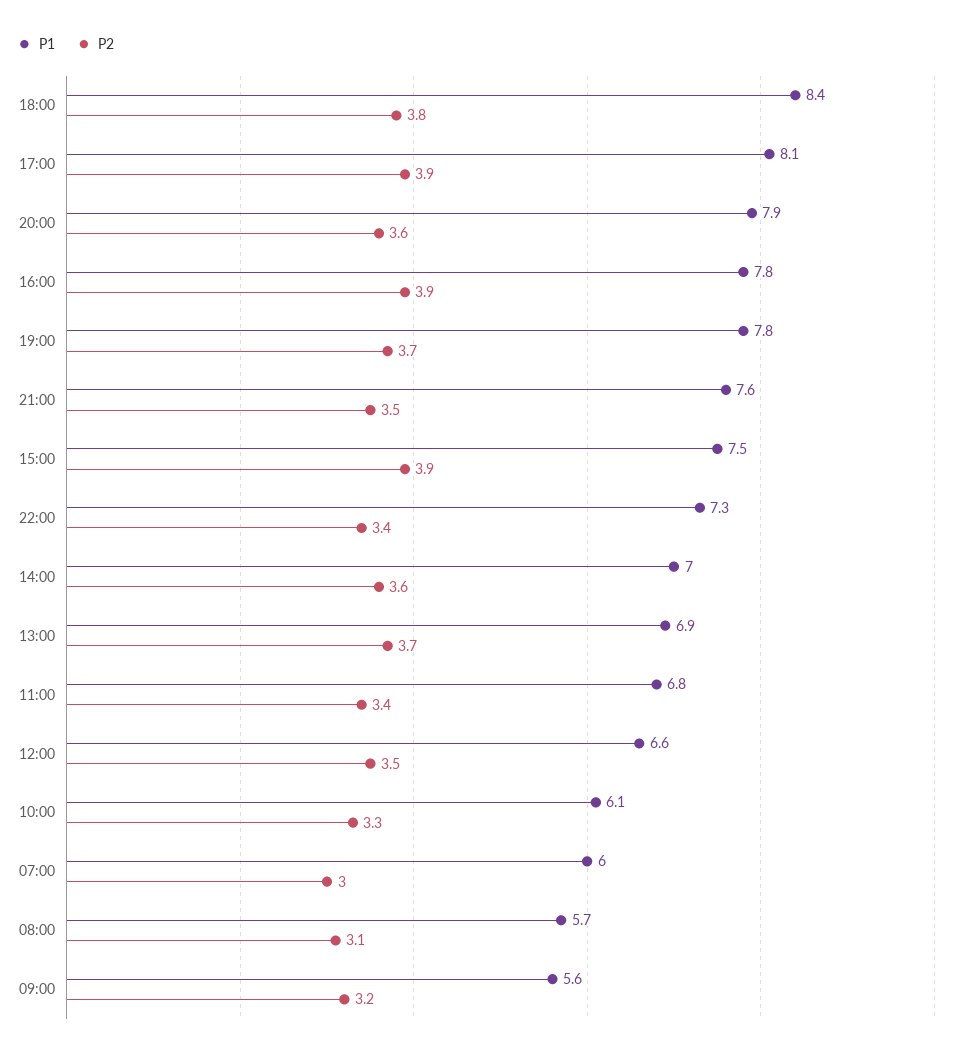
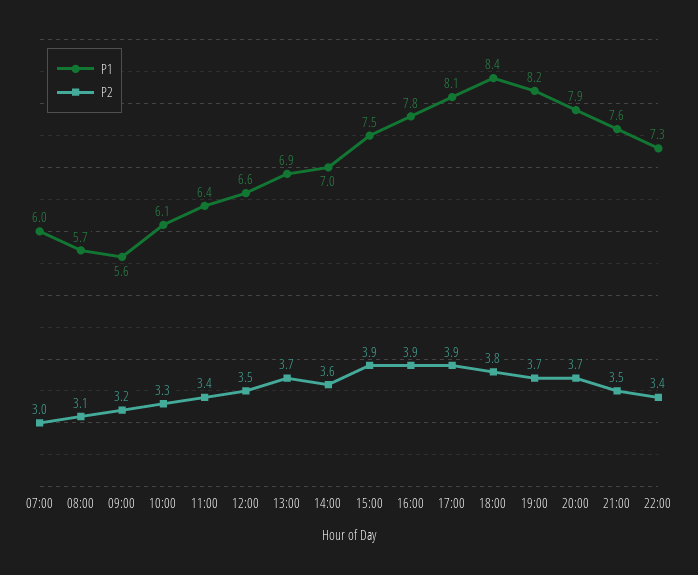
P2, 20:00: 3.6 -> 3.7
P1, 19:00: 7.8 -> 8.2
P1, 11:00: 6.8 -> 6.4

